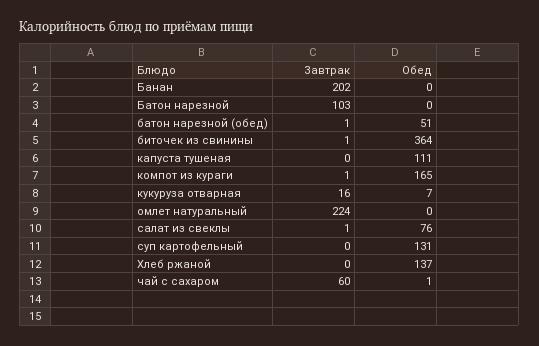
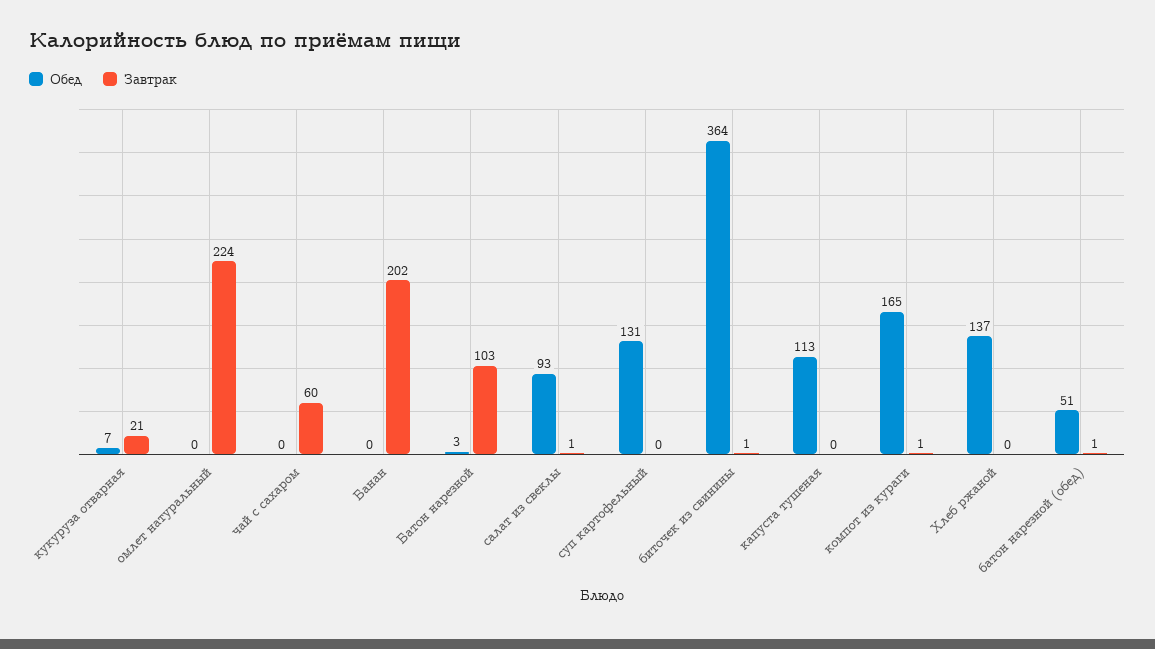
Обед, Батон нарезной: 0 -> 3
Обед, капуста тушеная: 111 -> 113
Завтрак, кукуруза отварная: 16 -> 21
Обед, салат из свеклы: 76 -> 93
Обед, чай с сахаром: 1 -> 0

